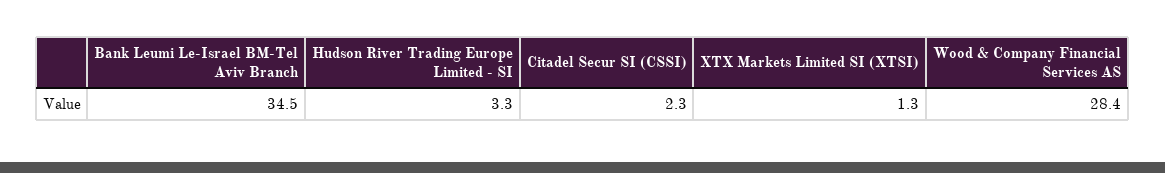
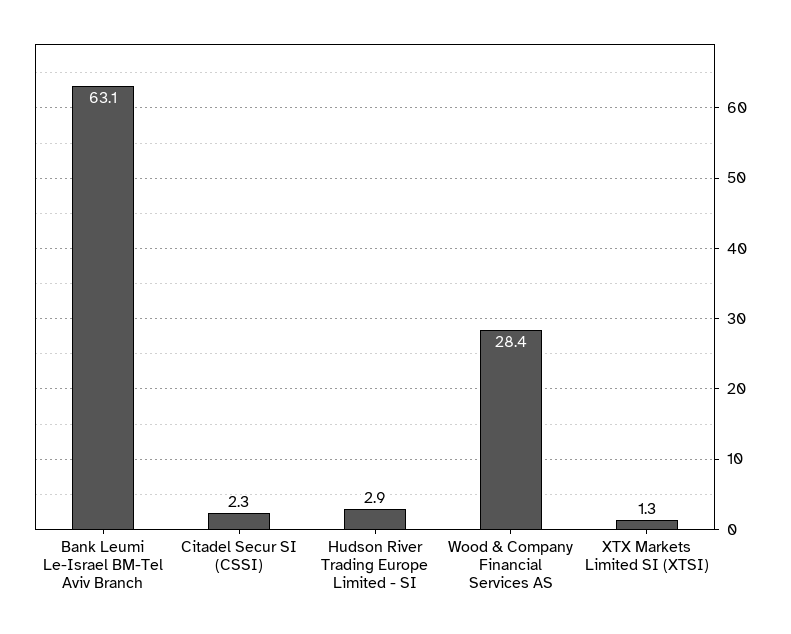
Bank Leumi Le-Israel BM-Tel Aviv Branch: 34.5 -> 63.1
Hudson River Trading Europe Limited - SI: 3.3 -> 2.9

